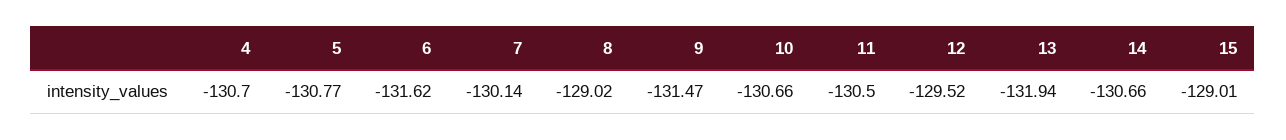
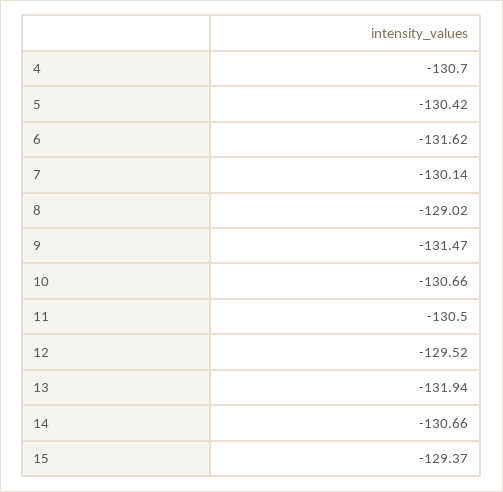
5: -130.77 -> -130.42
15: -129.01 -> -129.37

